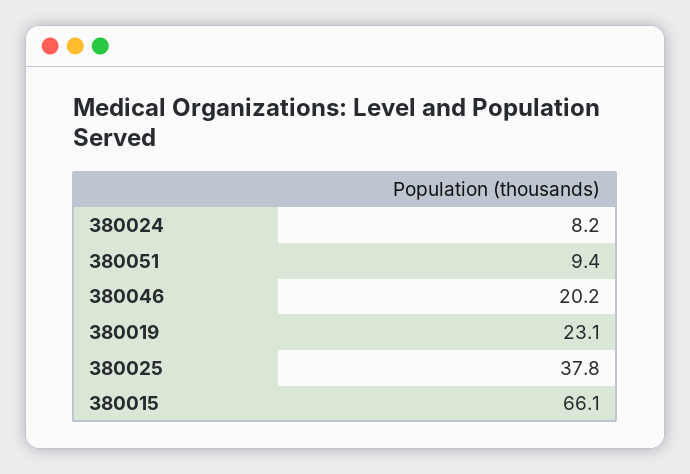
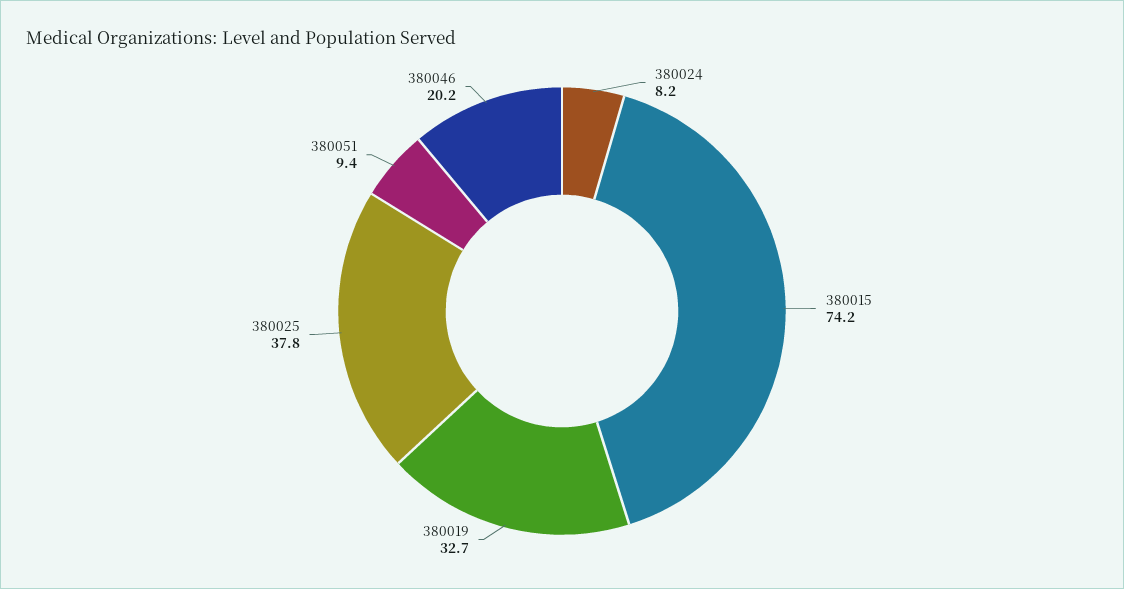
380019: 23.1 -> 32.7
380015: 66.1 -> 74.2

